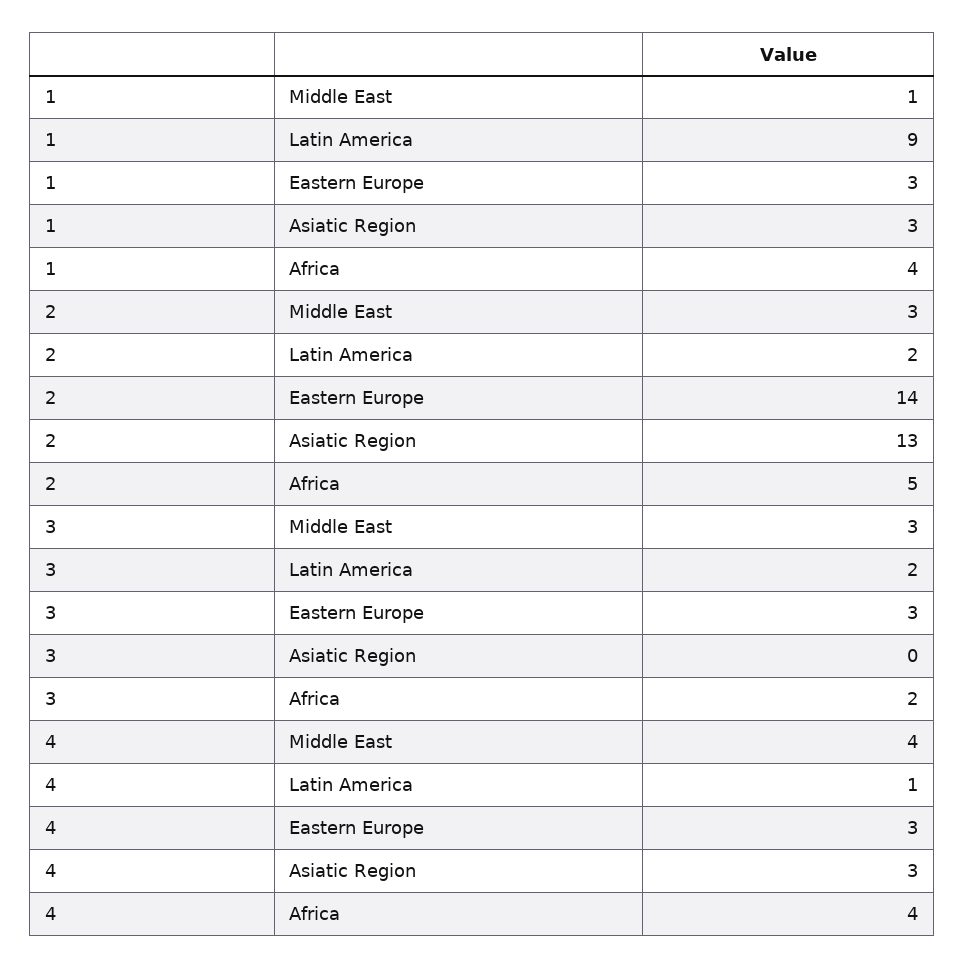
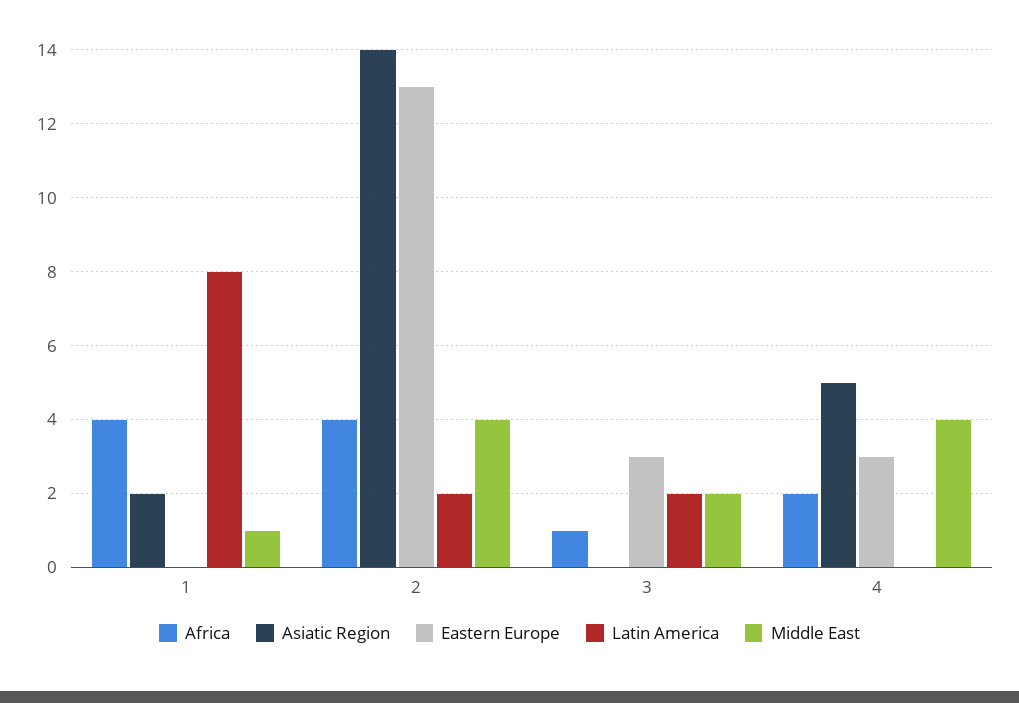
Latin America, 1: 9 -> 8
Eastern Europe, 1: 3 -> 0
Asiatic Region, 1: 3 -> 2
Middle East, 2: 3 -> 4
Eastern Europe, 2: 14 -> 13
Asiatic Region, 2: 13 -> 14
Africa, 2: 5 -> 4
Middle East, 3: 3 -> 2
Africa, 3: 2 -> 1
Latin America, 4: 1 -> 0
Asiatic Region, 4: 3 -> 5
Africa, 4: 4 -> 2

